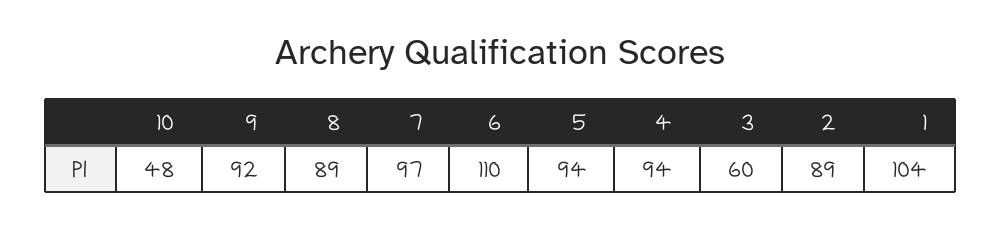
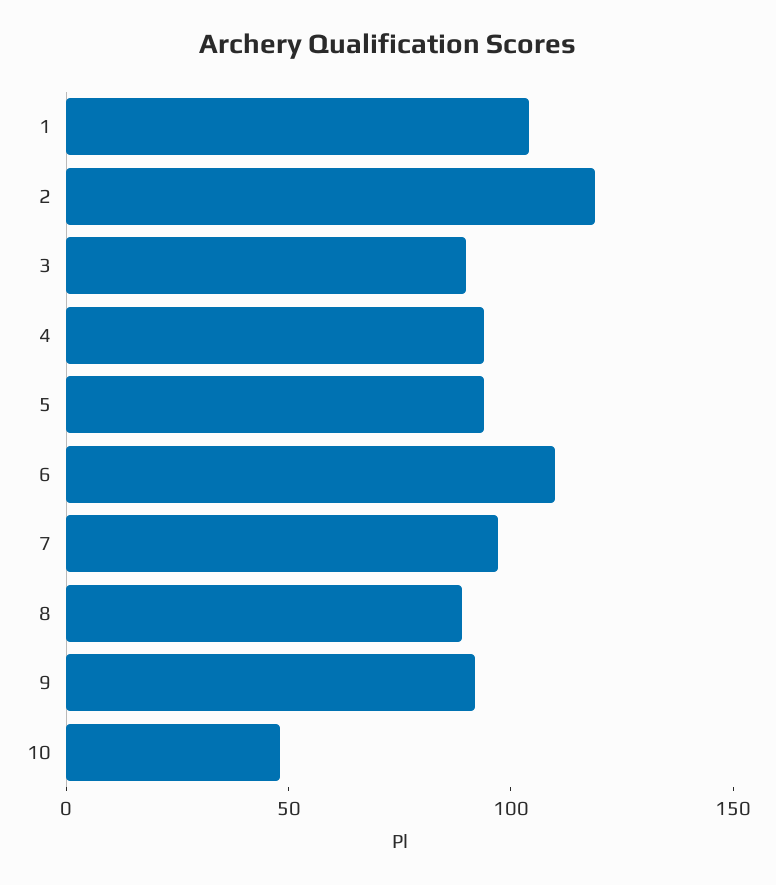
3: 60 -> 90
2: 89 -> 120

